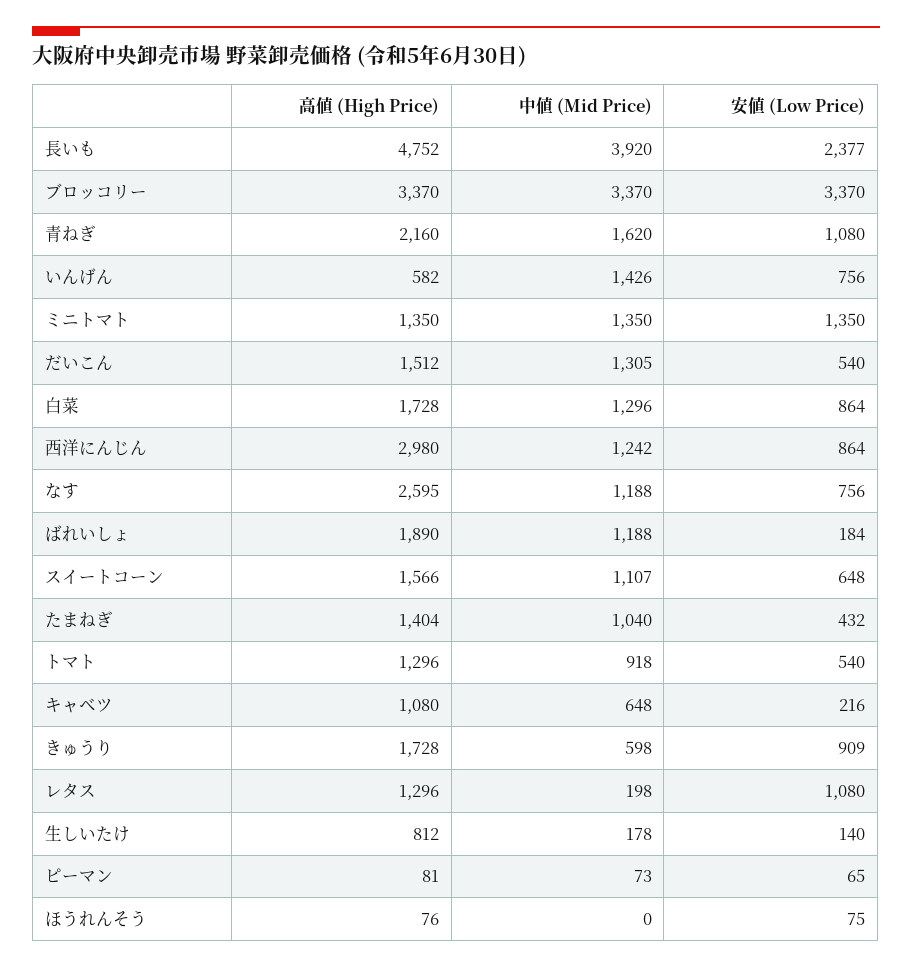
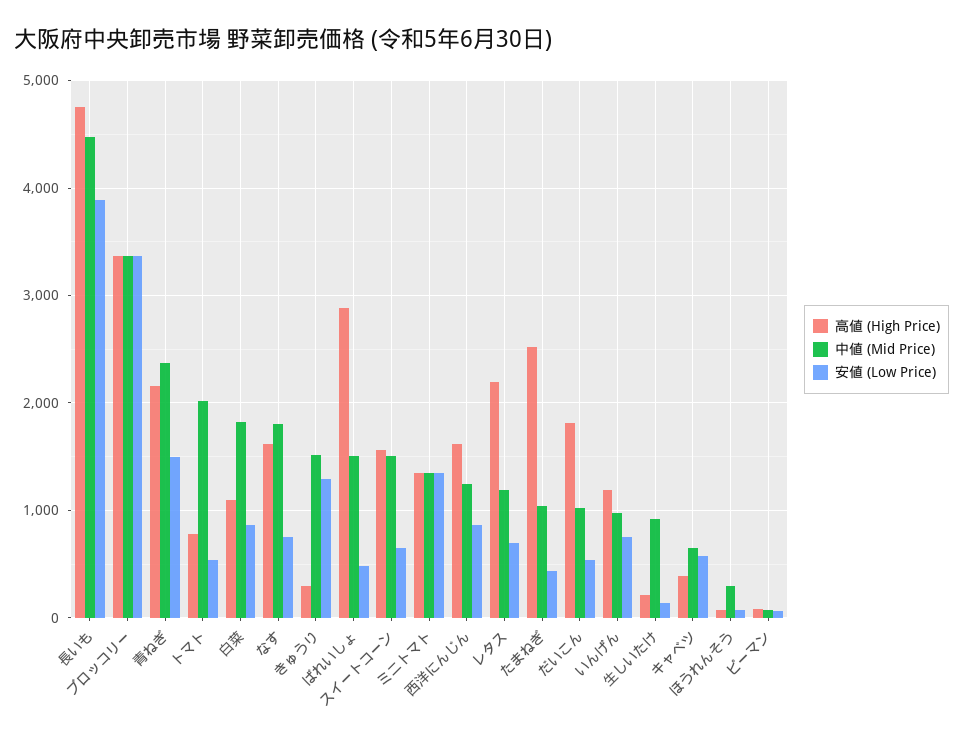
中値 (Mid Price), 長いも: 3920 -> 4500
安値 (Low Price), 長いも: 2377 -> 3900
中値 (Mid Price), 青ねぎ: 1620 -> 2400
安値 (Low Price), 青ねぎ: 1080 -> 1500
高値 (High Price), いんげん: 582 -> 1200
中値 (Mid Price), いんげん: 1426 -> 1000
高値 (High Price), だいこん: 1512 -> 1800
中値 (Mid Price), だいこん: 1305 -> 1000
高値 (High Price), 白菜: 1728 -> 1100
中値 (Mid Price), 白菜: 1296 -> 1800
高値 (High Price), 西洋にんじん: 2980 -> 1600
高値 (High Price), なす: 2595 -> 1600
中値 (Mid Price), なす: 1188 -> 1800
高値 (High Price), ばれいしょ: 1890 -> 2900
中値 (Mid Price), ばれいしょ: 1188 -> 1500
安値 (Low Price), ばれいしょ: 184 -> 500
中値 (Mid Price), スイートコーン: 1107 -> 1500
高値 (High Price), たまねぎ: 1404 -> 2500
高値 (High Price), トマト: 1296 -> 800
中値 (Mid Price), トマト: 918 -> 2000
高値 (High Price), キャベツ: 1080 -> 400
安値 (Low Price), キャベツ: 216 -> 600
高値 (High Price), きゅうり: 1728 -> 300
中値 (Mid Price), きゅうり: 598 -> 1500
安値 (Low Price), きゅうり: 909 -> 1300
高値 (High Price), レタス: 1296 -> 2200
中値 (Mid Price), レタス: 198 -> 1200
安値 (Low Price), レタス: 1080 -> 700
高値 (High Price), 生しいたけ: 812 -> 200
中値 (Mid Price), 生しいたけ: 178 -> 900
中値 (Mid Price), ほうれんそう: 0 -> 300

